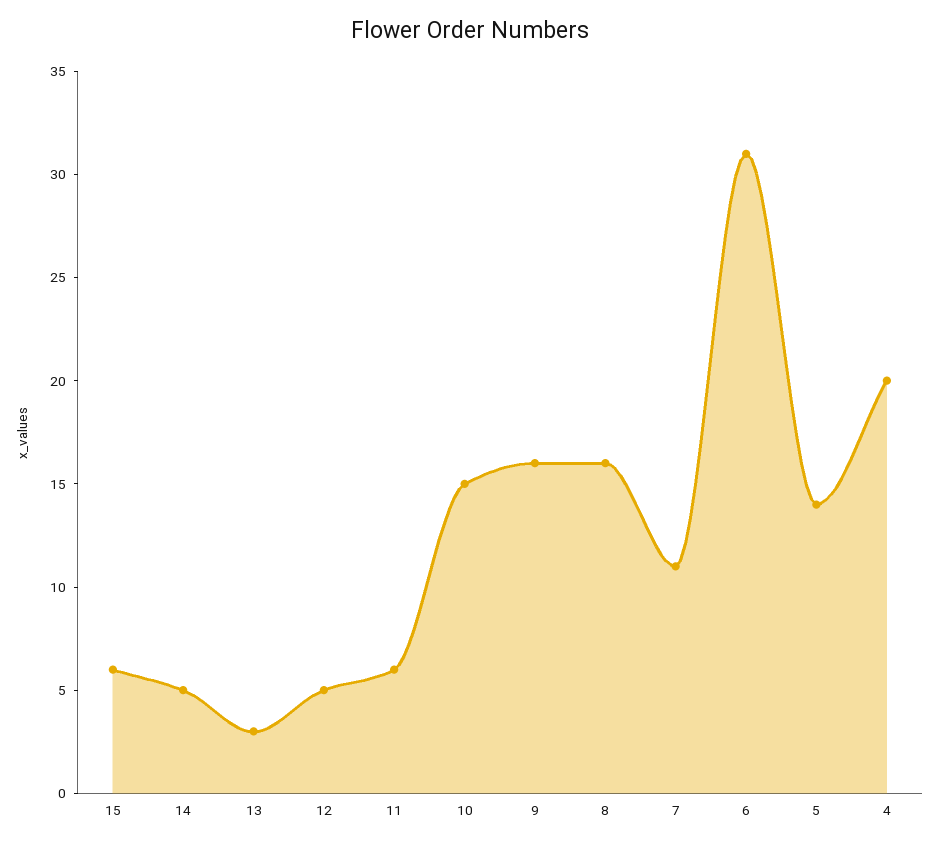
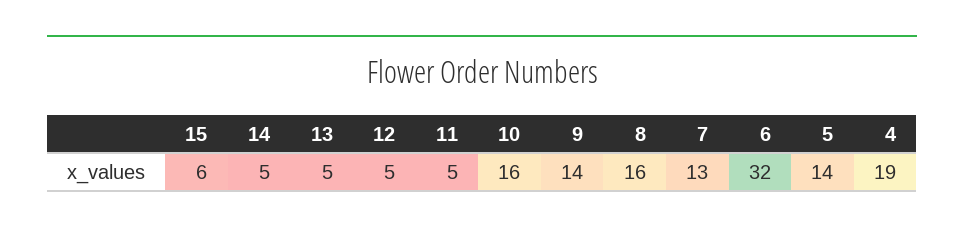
13: 3 -> 5
11: 6 -> 5
10: 15 -> 16
9: 16 -> 14
7: 11 -> 13
6: 31 -> 32
4: 20 -> 19

